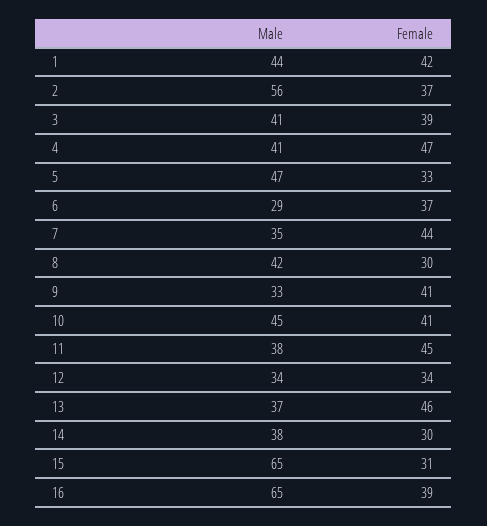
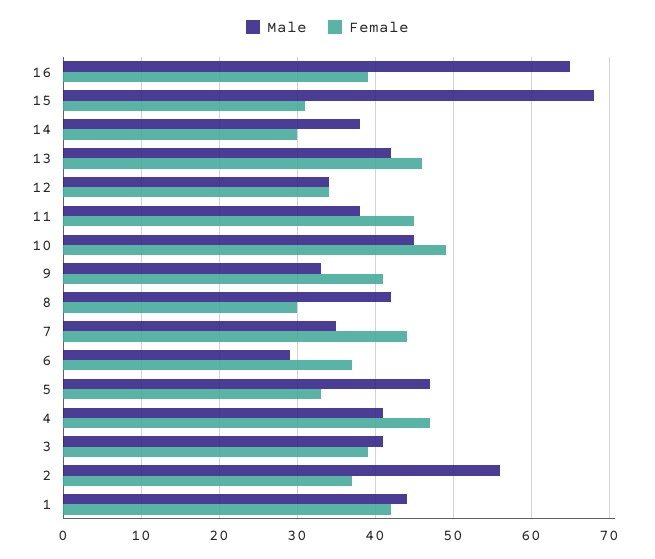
Female, 10: 41 -> 49
Male, 13: 37 -> 42
Male, 15: 65 -> 68

